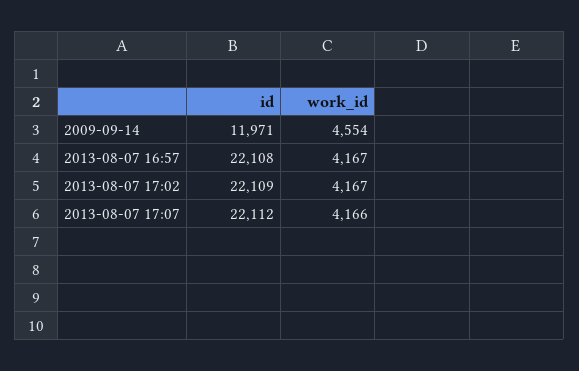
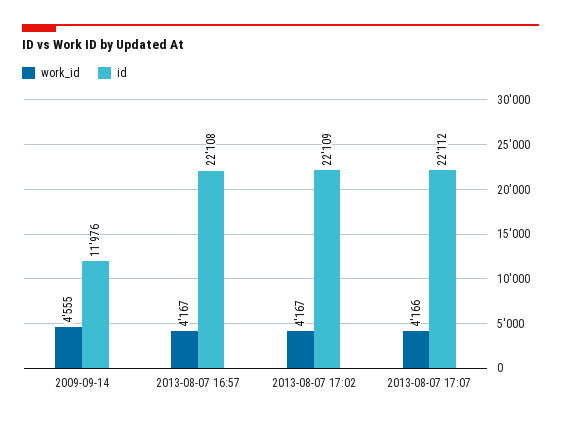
id, 2009-09-14: 11971 -> 11976
work_id, 2009-09-14: 4554 -> 4555

